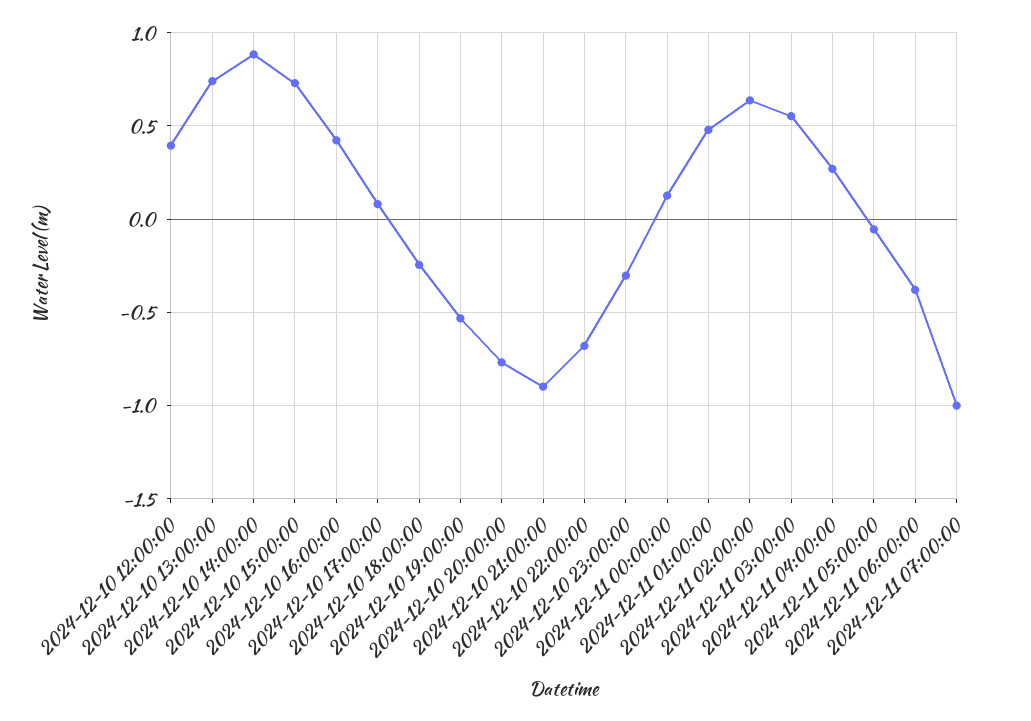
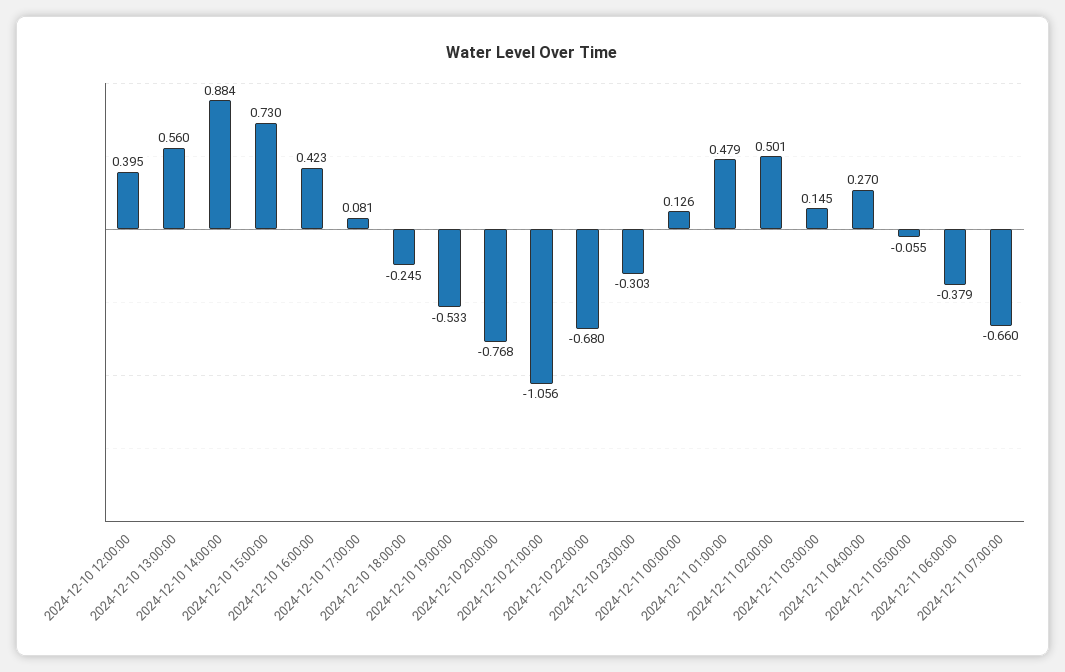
2024-12-10 13:00:00: 0.75 -> 0.56
2024-12-10 21:00:00: -0.9 -> -1.056
2024-12-11 02:00:00: 0.65 -> 0.501
2024-12-11 03:00:00: 0.55 -> 0.145
2024-12-11 07:00:00: -1 -> -0.66

